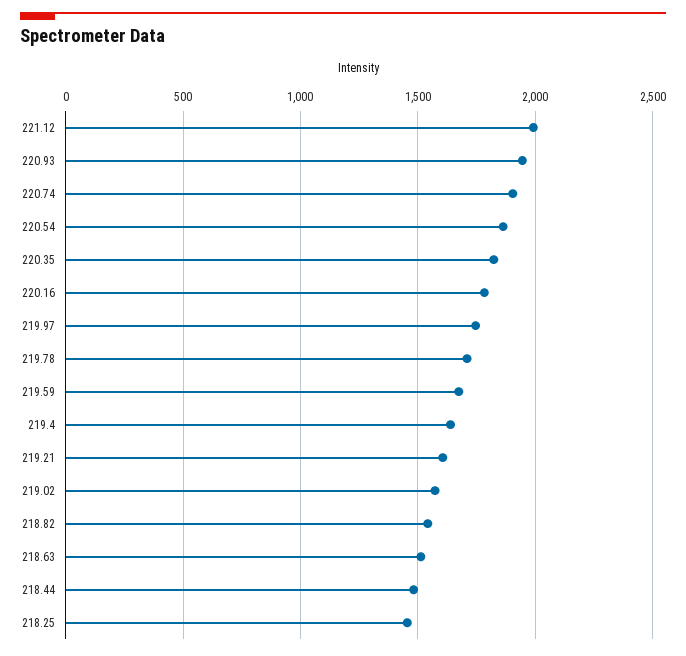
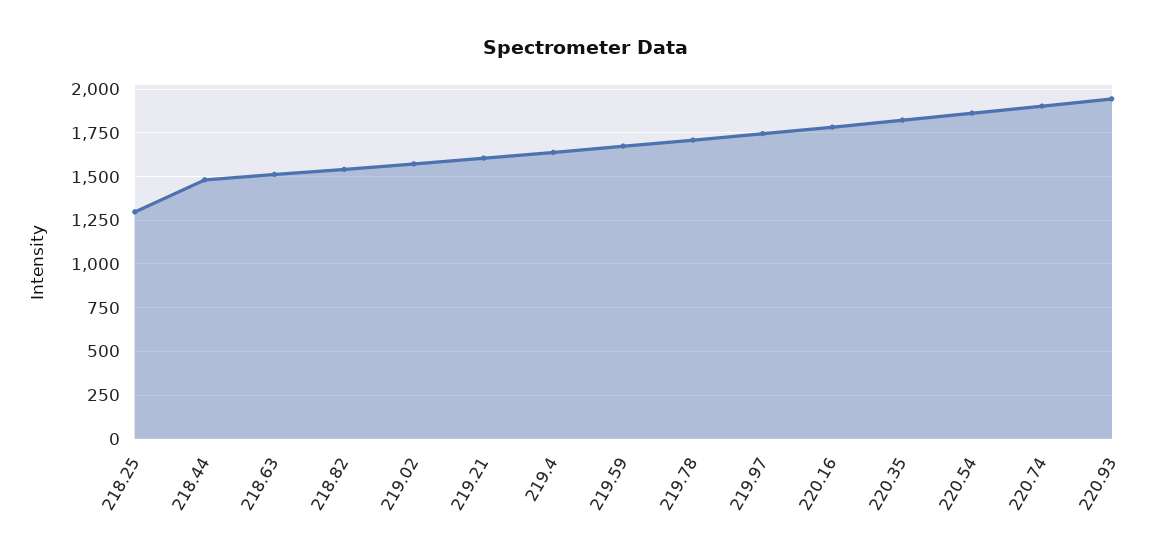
221.12: 2000 -> none
218.25: 1450 -> 1300

